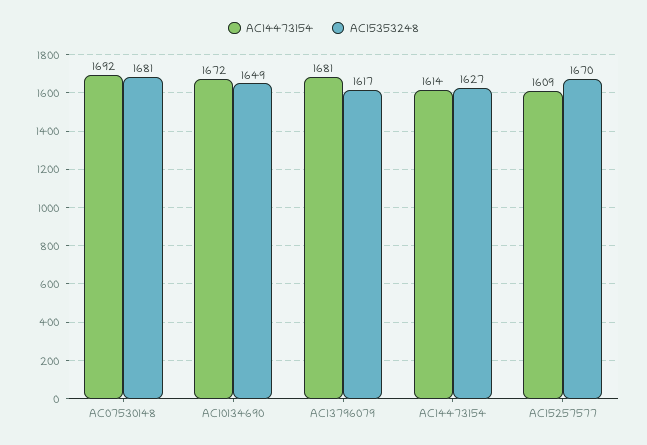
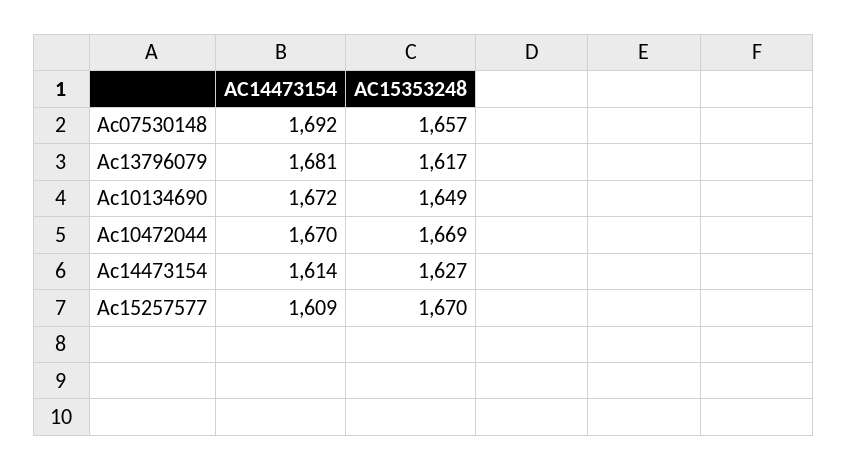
AC15353248, AC07530148: 1681 -> 1657
AC14473154, Ac10472044: none -> 1670
AC15353248, Ac10472044: none -> 1669

